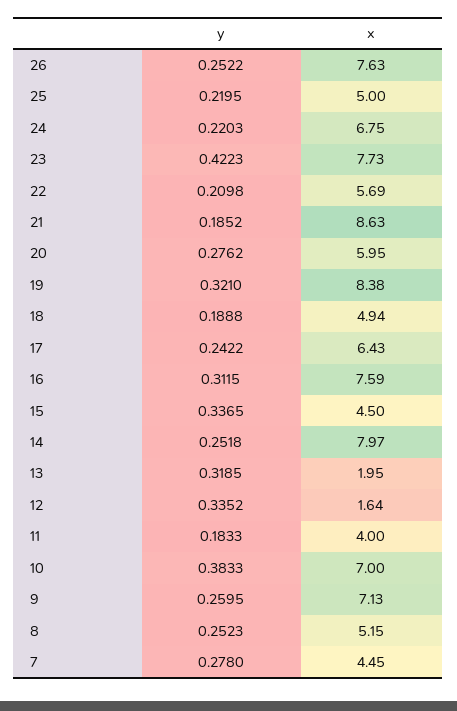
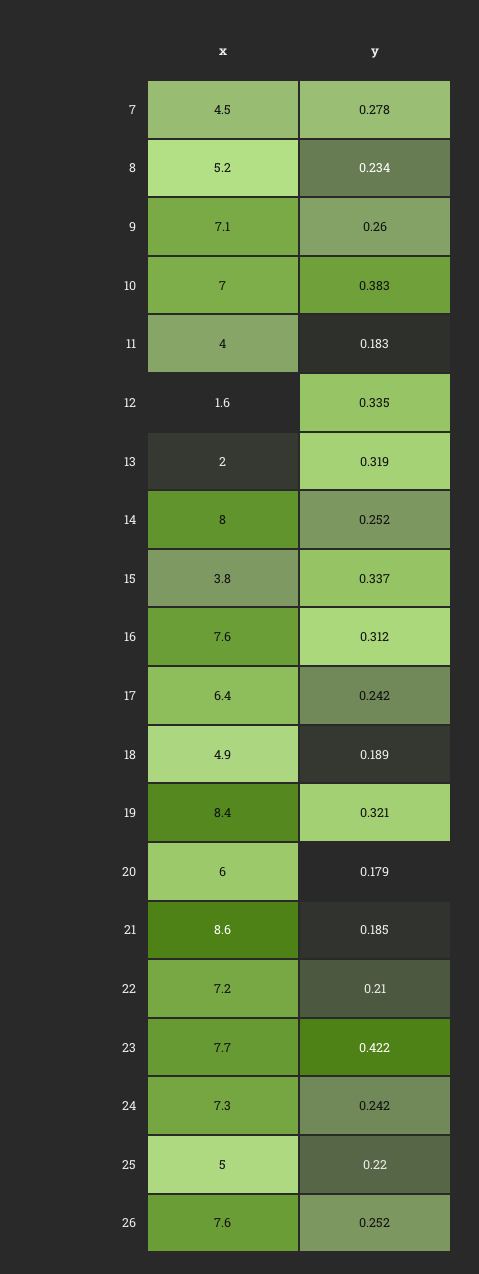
y, 24: 0.2203 -> 0.242
x, 24: 6.75 -> 7.3
x, 22: 5.69 -> 7.2
y, 20: 0.2762 -> 0.179
x, 15: 4.5 -> 3.8
y, 8: 0.2523 -> 0.234

